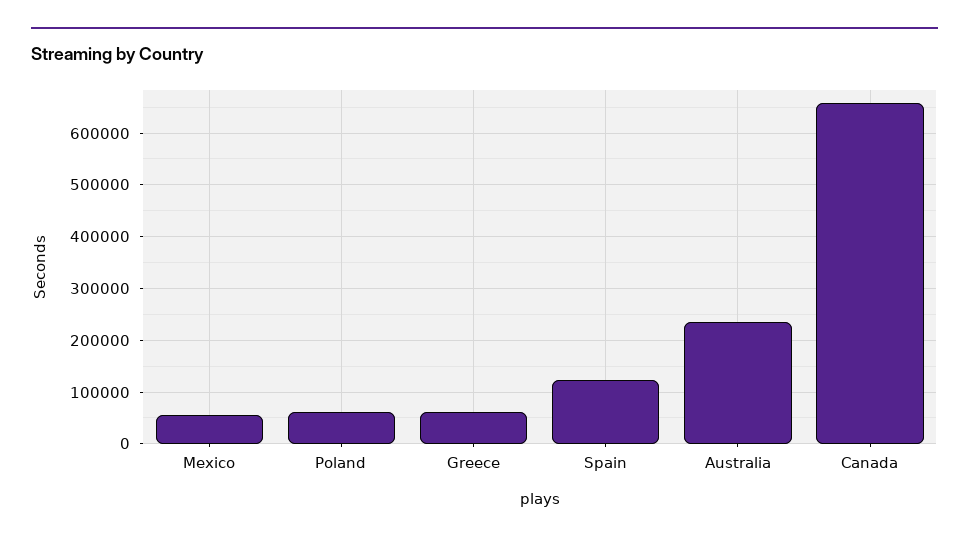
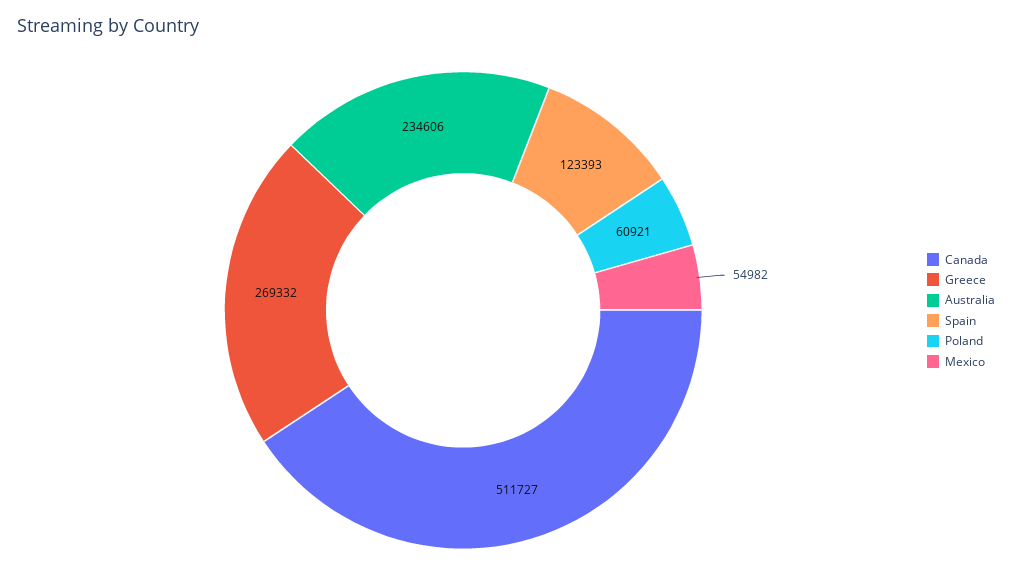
Greece: 60000 -> 269332
Canada: 660000 -> 511727

